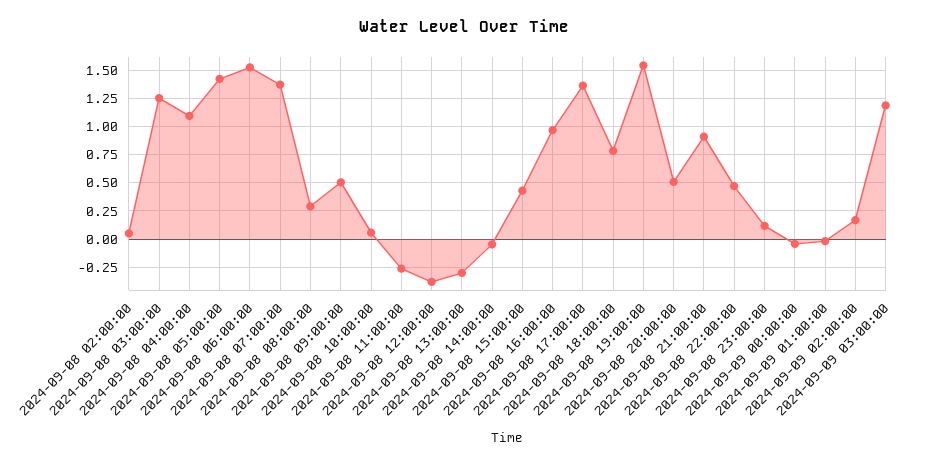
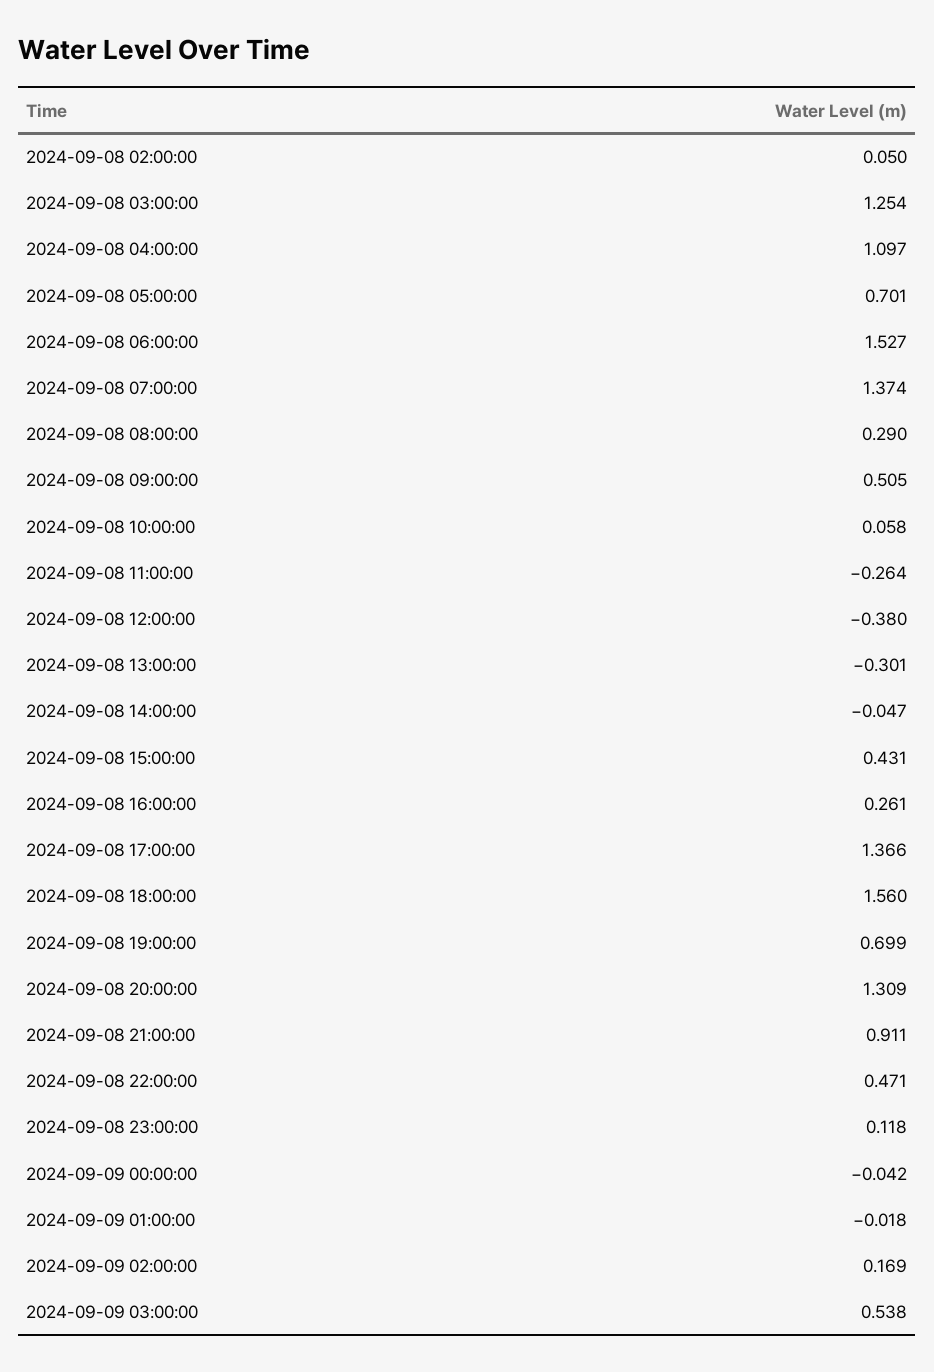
2024-09-08 05:00:00: 1.5 -> 0.701
2024-09-08 16:00:00: 1 -> 0.261
2024-09-08 18:00:00: 0.75 -> 1.56
2024-09-08 19:00:00: 1.5 -> 0.699
2024-09-08 20:00:00: 0.5 -> 1.309
2024-09-09 03:00:00: 1.25 -> 0.538

